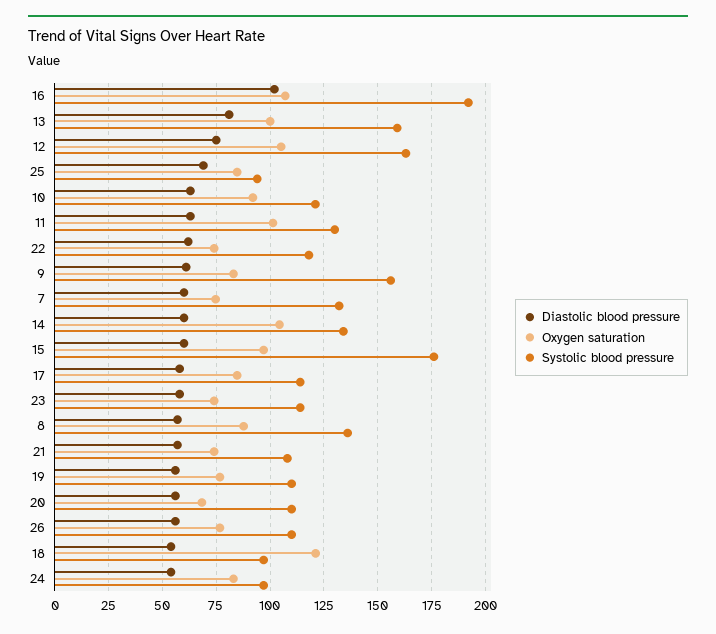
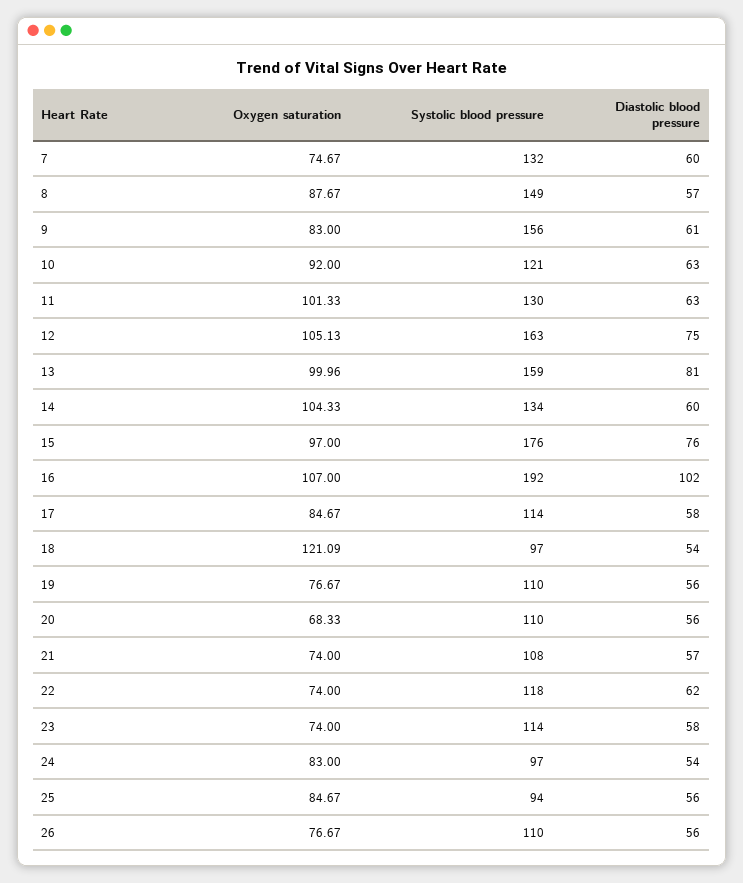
Diastolic blood pressure, 25: 70 -> 56
Diastolic blood pressure, 15: 60 -> 76
Systolic blood pressure, 8: 135 -> 149

